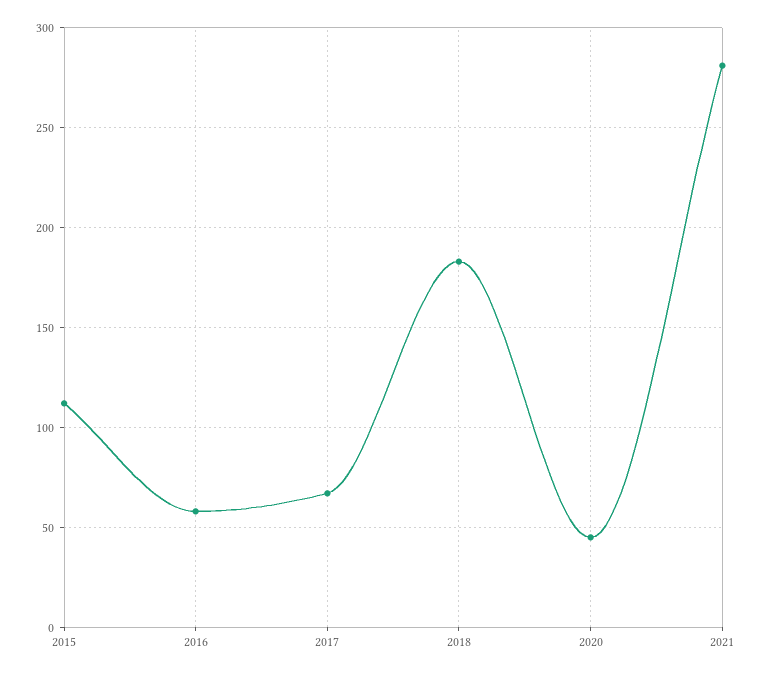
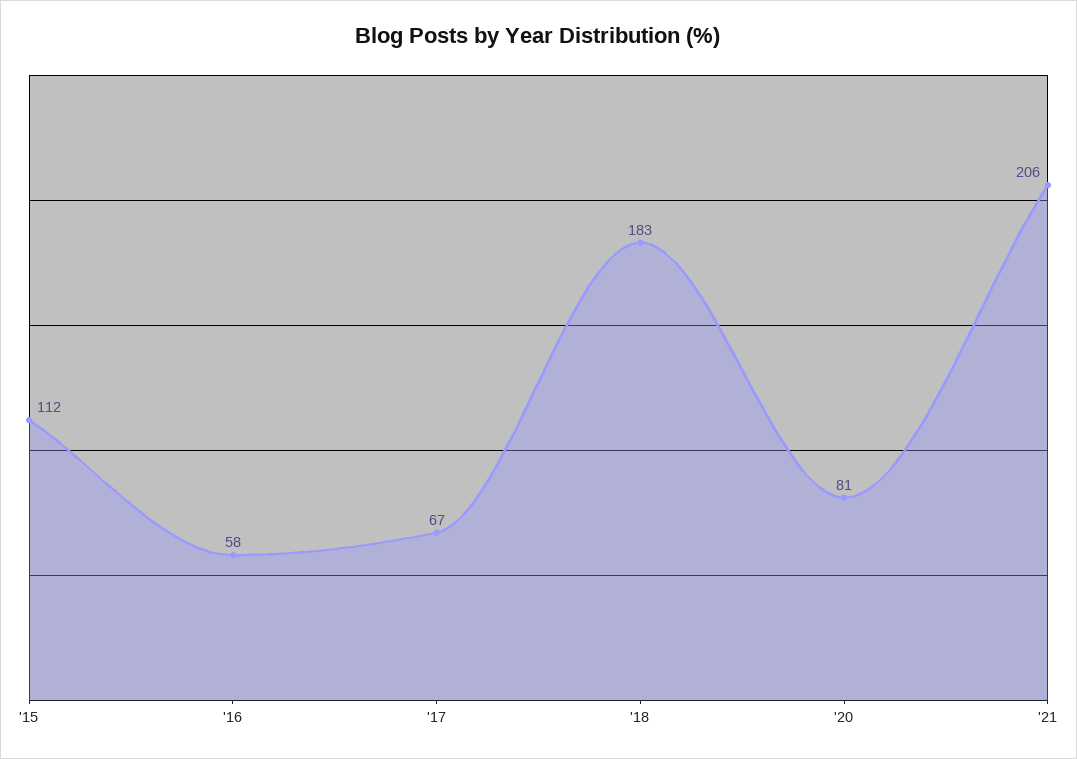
2020: 45 -> 81
2021: 280 -> 206

